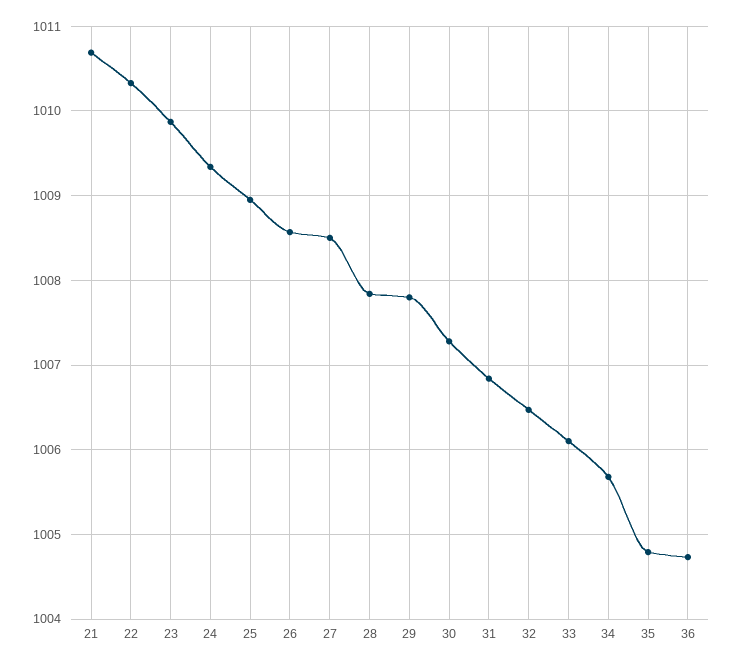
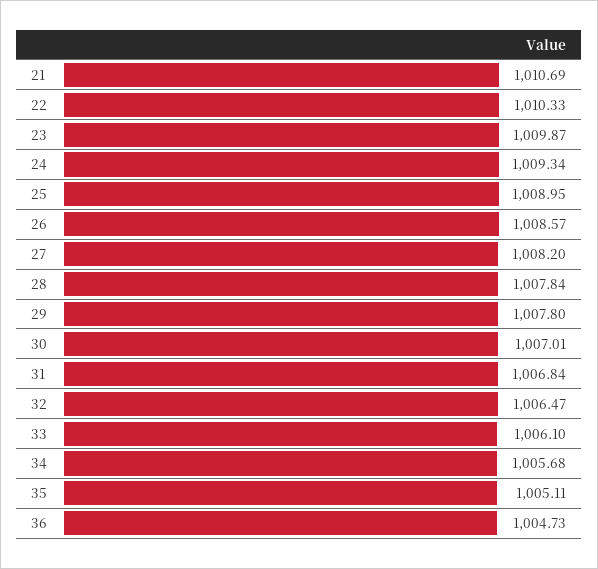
27: 1008.5 -> 1008.2
30: 1007.3 -> 1007.01
35: 1004.8 -> 1005.11

